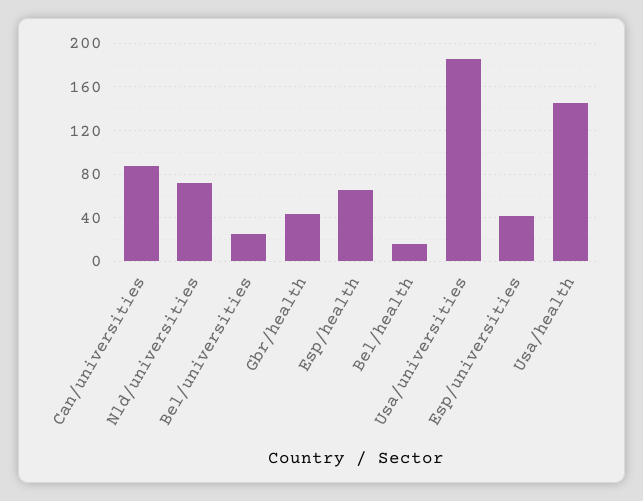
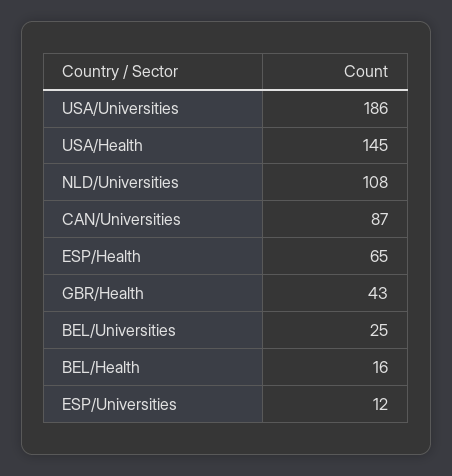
Nld/universities: 70 -> 108
Esp/universities: 40 -> 12

